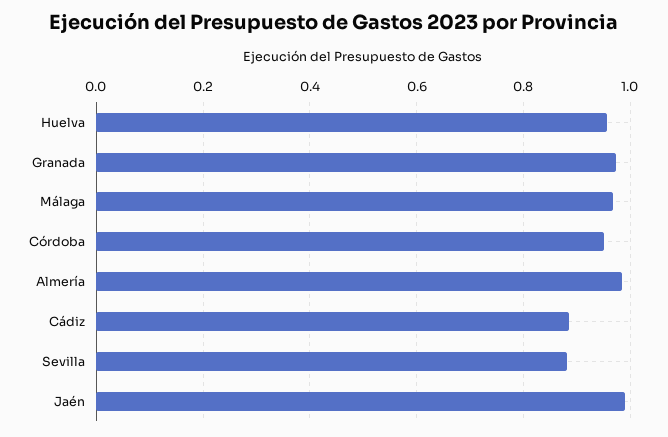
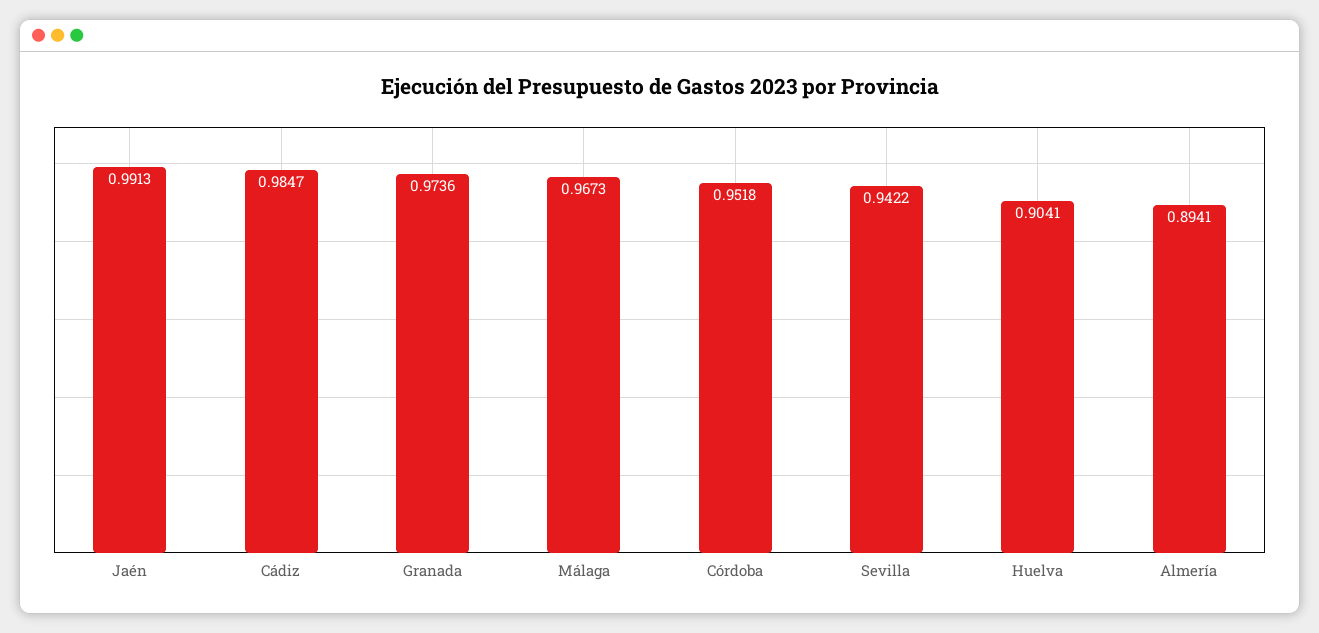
Huelva: 0.96 -> 0.9041
Almería: 0.98 -> 0.8941
Cádiz: 0.88 -> 0.9847
Sevilla: 0.88 -> 0.9422

